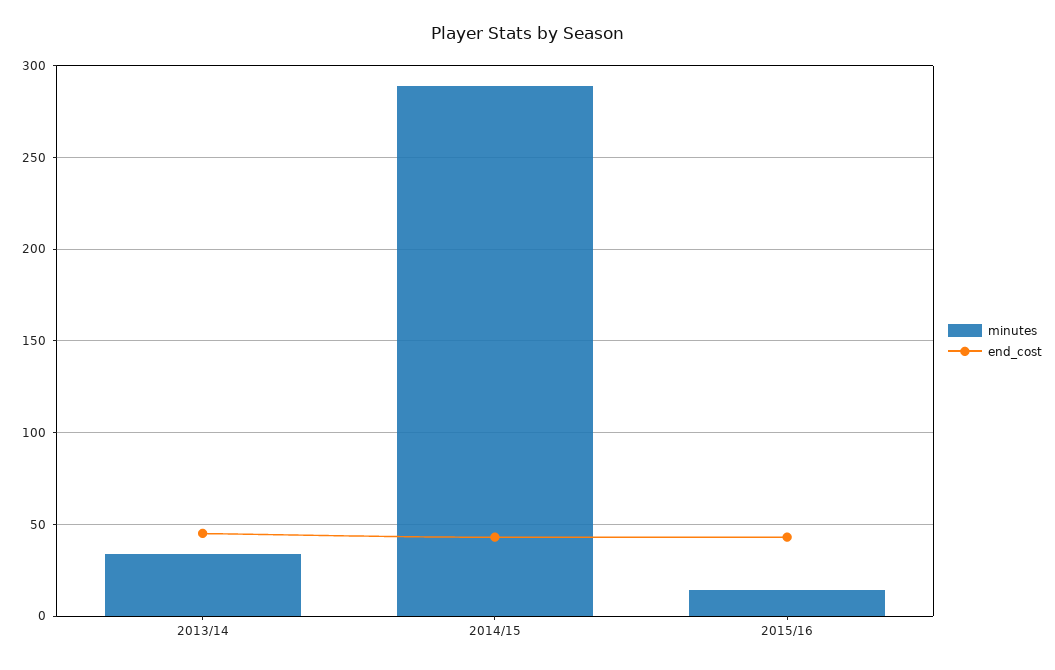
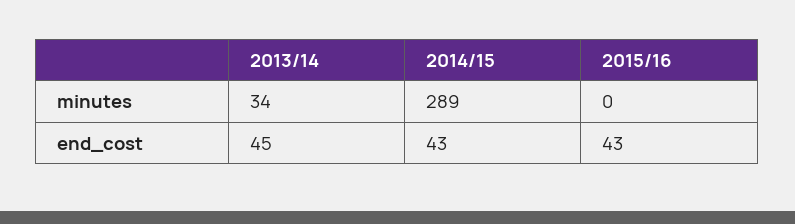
minutes, 2015/16: 15 -> 0

